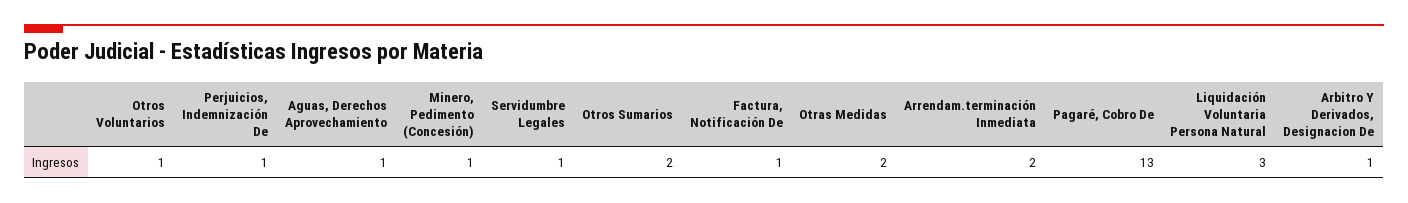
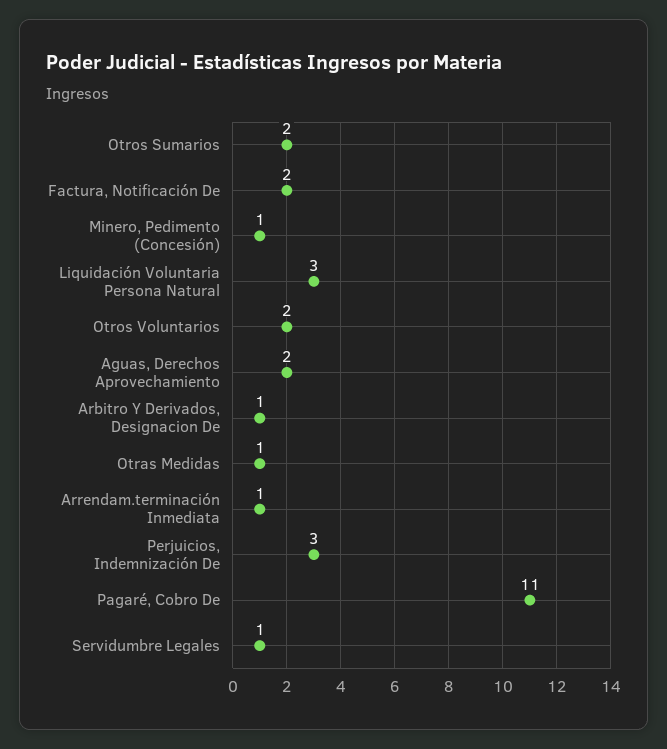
Otros Voluntarios: 1 -> 2
Perjuicios, Indemnización De: 1 -> 3
Aguas, Derechos Aprovechamiento: 1 -> 2
Factura, Notificación De: 1 -> 2
Otras Medidas: 2 -> 1
Arrendam.terminación Inmediata: 2 -> 1
Pagaré, Cobro De: 13 -> 11

